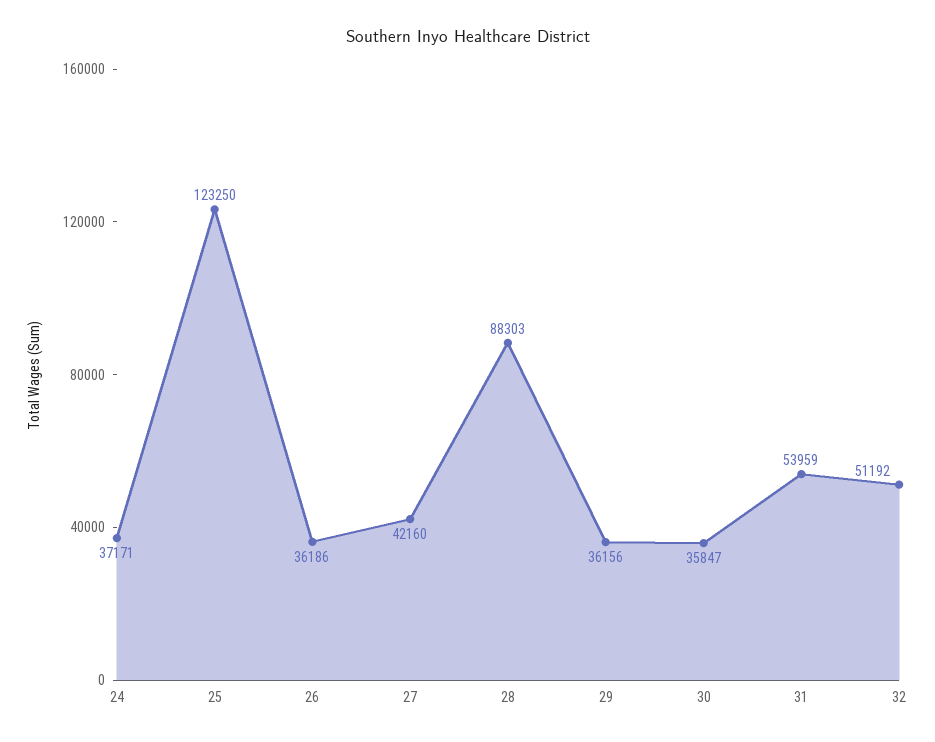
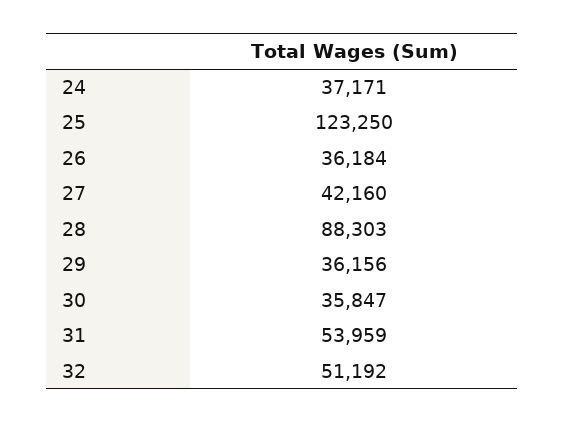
26: 36186 -> 36184

